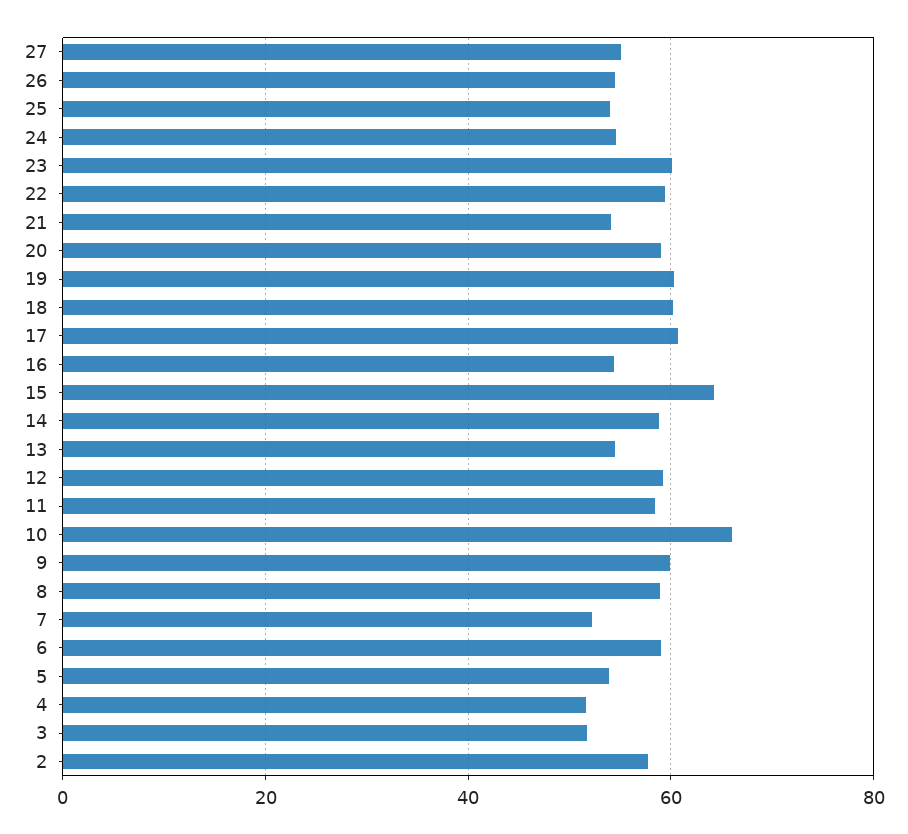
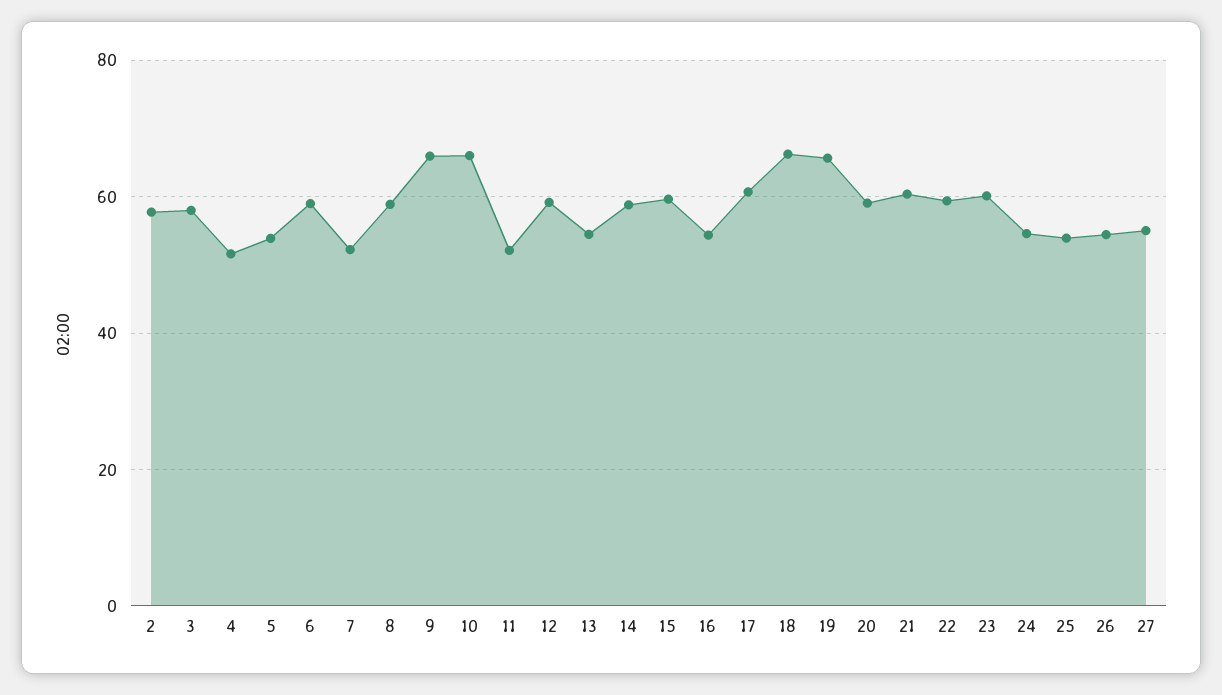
21: 54 -> 60
19: 60 -> 66
18: 60 -> 66
15: 64 -> 60
11: 58 -> 52
9: 60 -> 66
3: 52 -> 58

